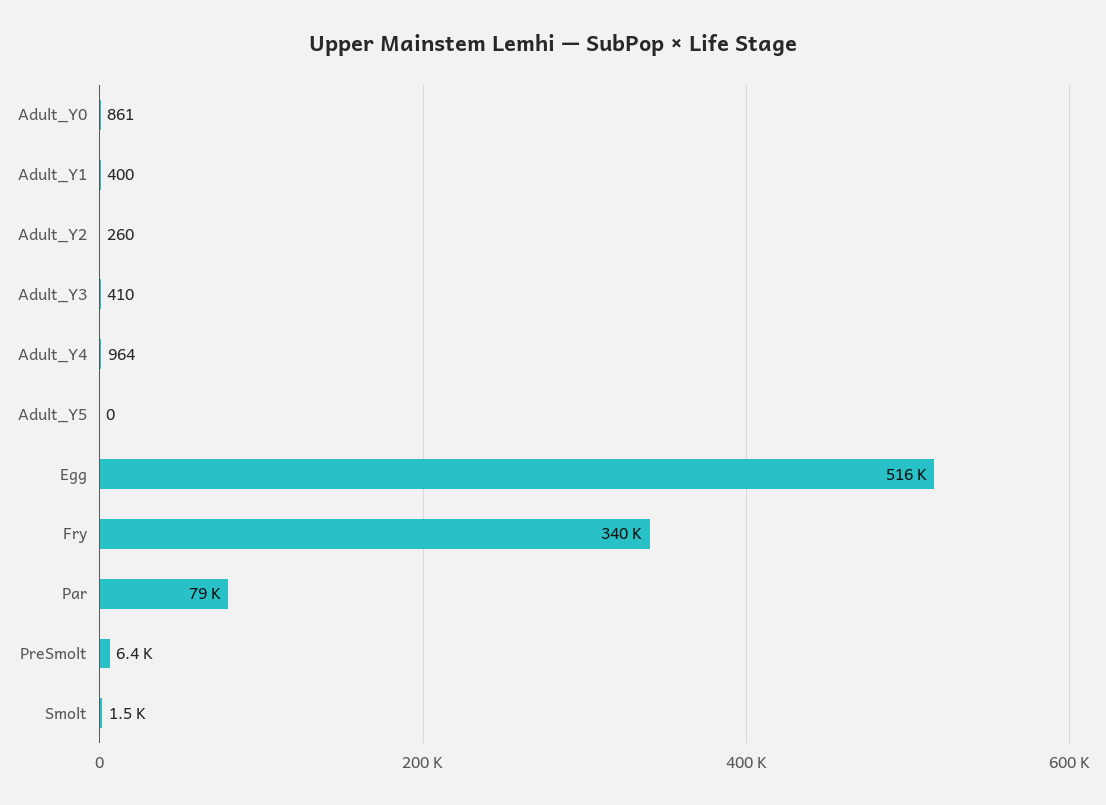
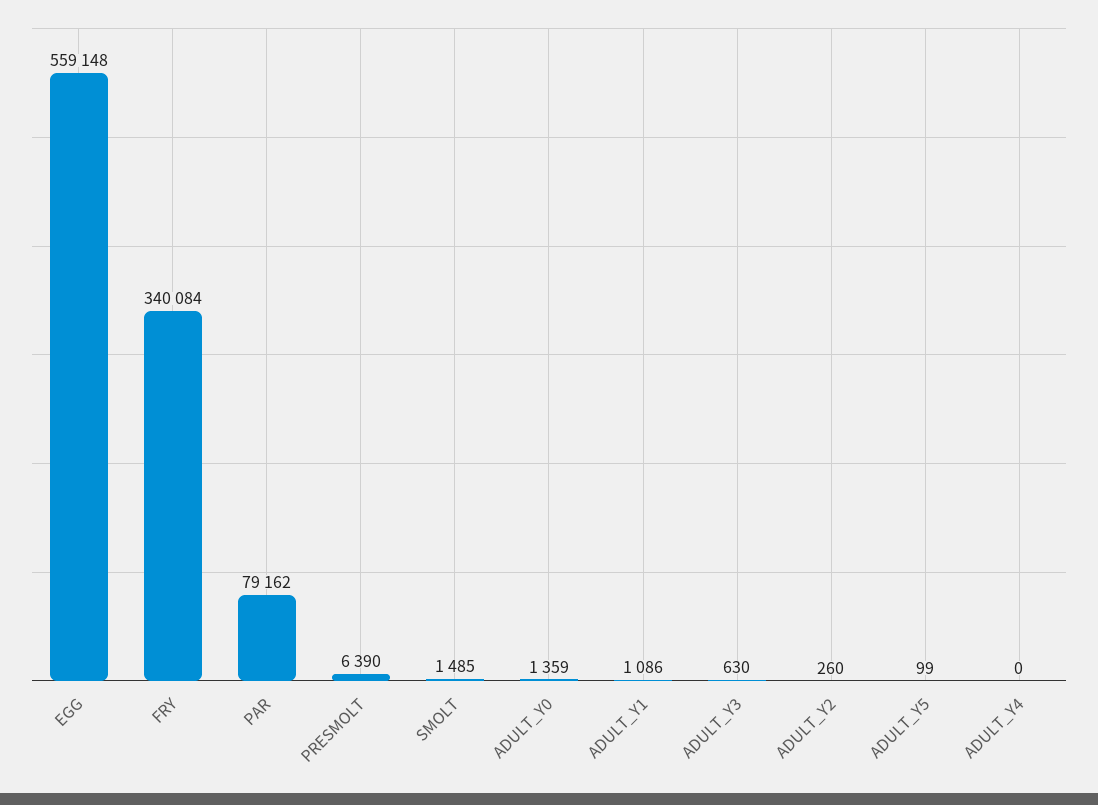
Adult_Y0: 861 -> 1359
Adult_Y1: 400 -> 1086
Adult_Y3: 410 -> 630
Adult_Y4: 964 -> 0
Adult_Y5: 0 -> 99
Egg: 516000 -> 559148

